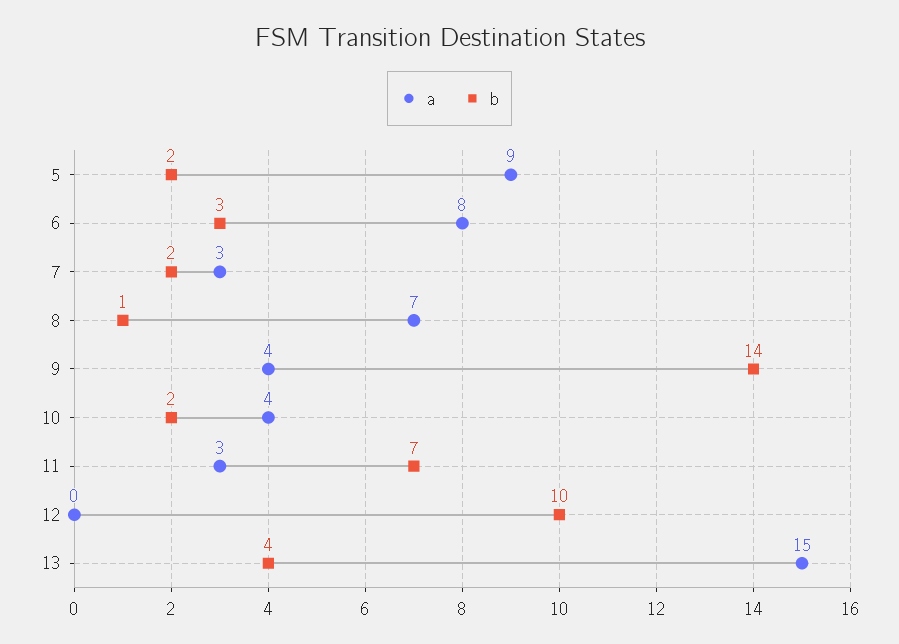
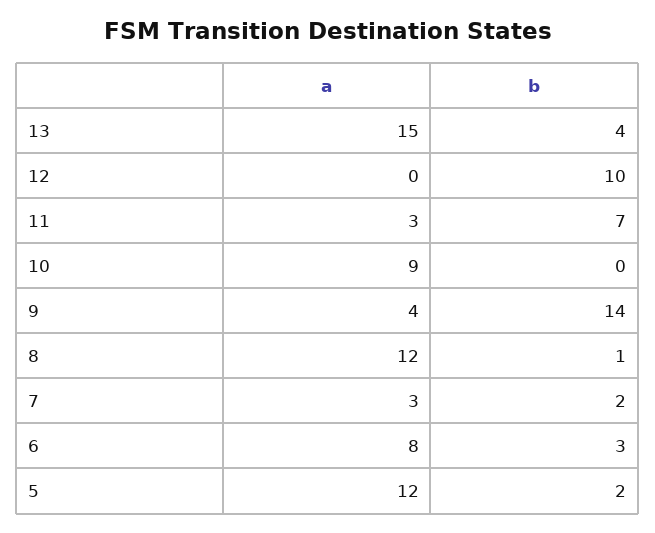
a, 5: 9 -> 12
a, 8: 7 -> 12
a, 10: 4 -> 9
b, 10: 2 -> 0

